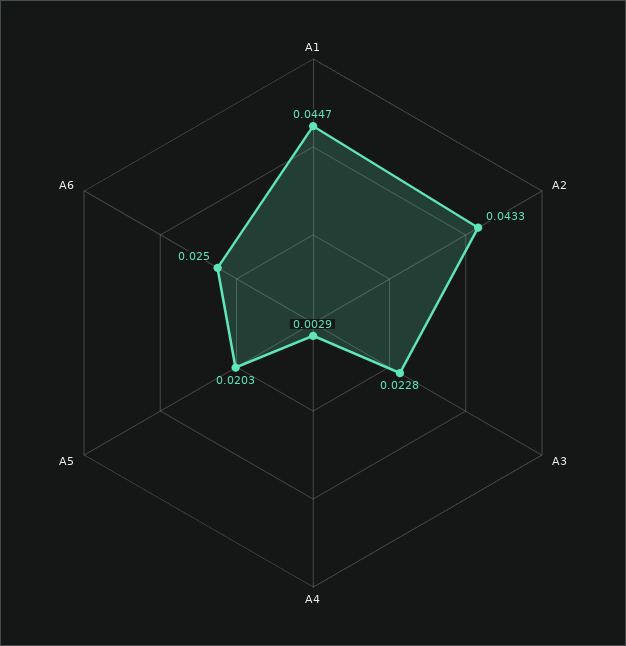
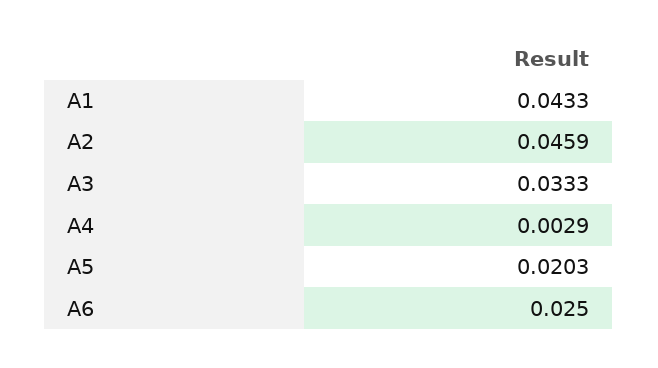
A1: 0.0447 -> 0.0433
A2: 0.0433 -> 0.0459
A3: 0.0228 -> 0.0333

